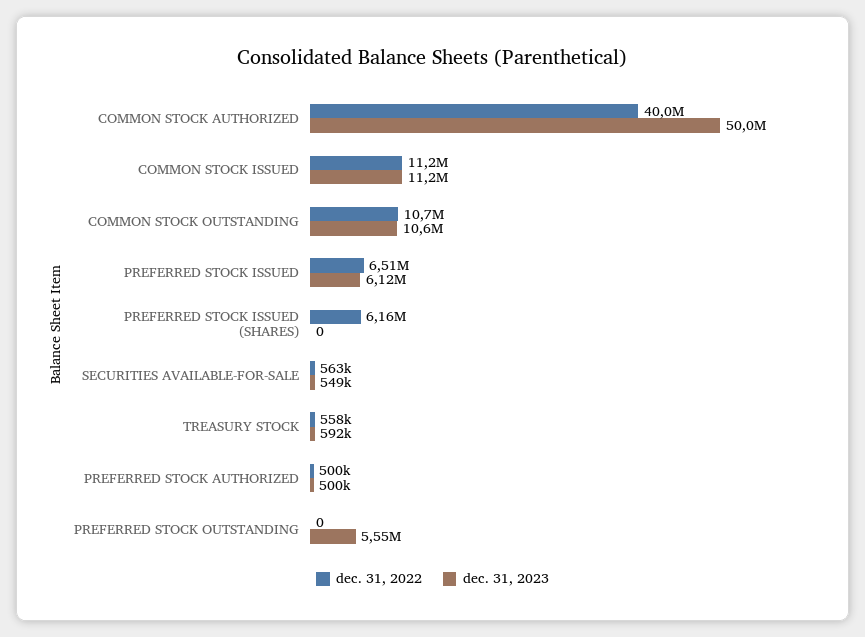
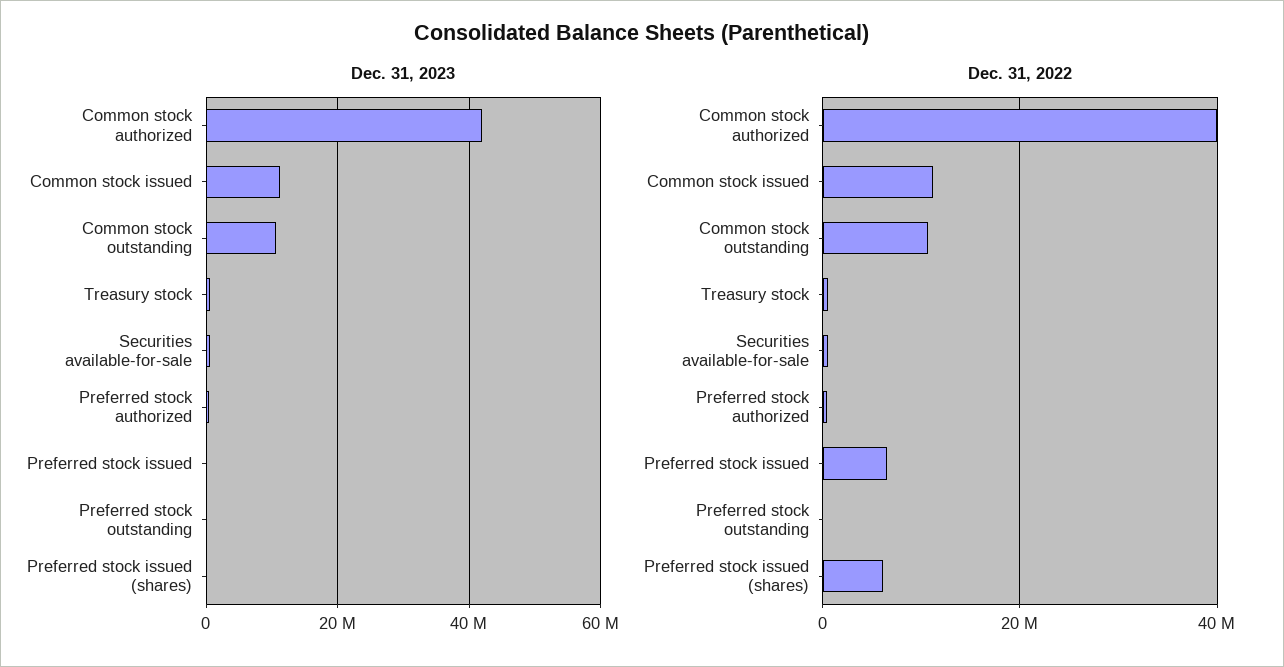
dec. 31, 2023, COMMON STOCK AUTHORIZED: 50000000 -> 42000000
dec. 31, 2023, PREFERRED STOCK ISSUED: 6120000 -> 0
dec. 31, 2023, PREFERRED STOCK OUTSTANDING: 5550000 -> 0

